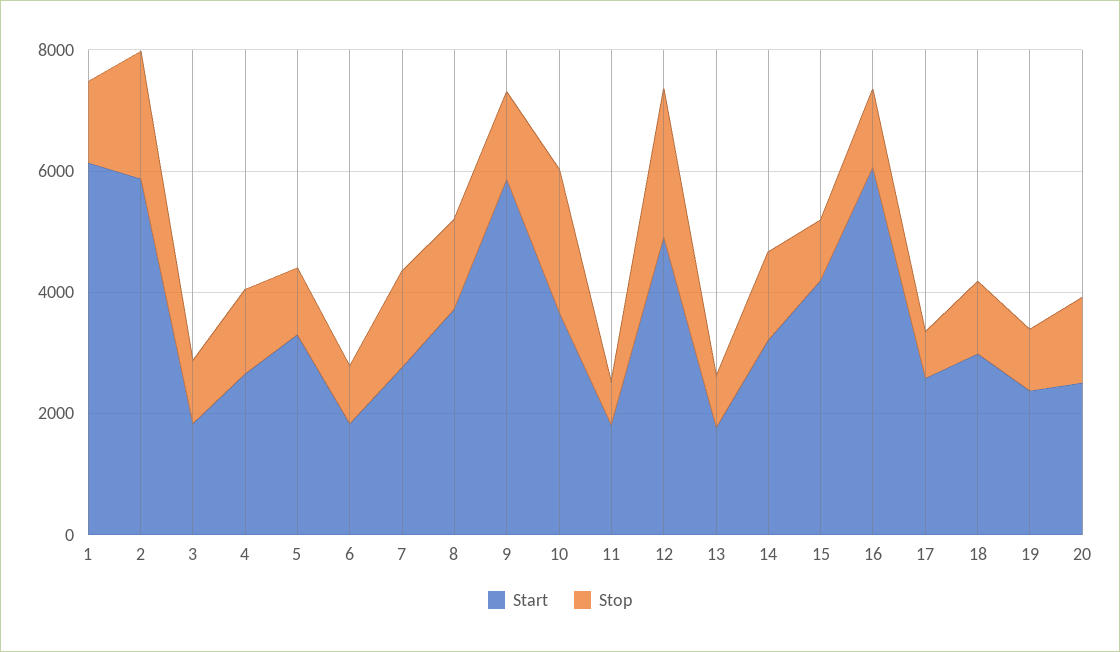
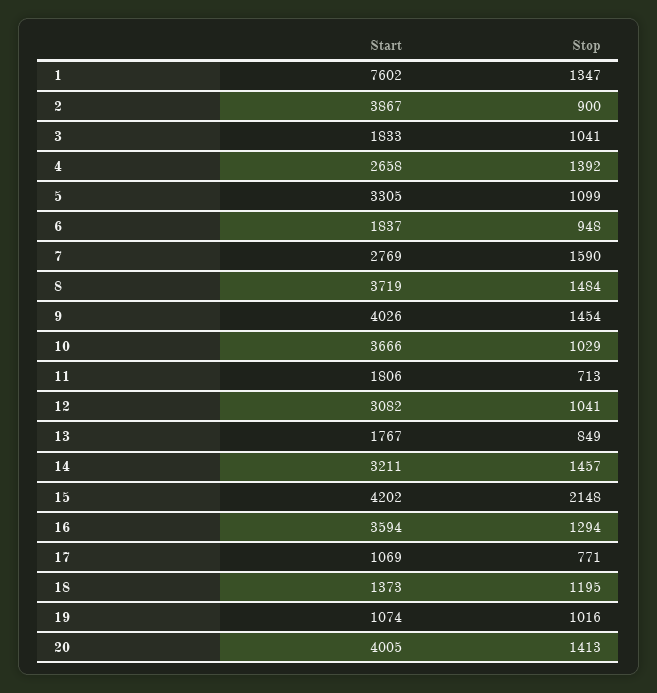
Start, 1: 6000 -> 7602
Start, 2: 6000 -> 3867
Stop, 2: 2000 -> 900
Start, 9: 6000 -> 4026
Stop, 10: 2500 -> 1029
Start, 12: 5000 -> 3082
Stop, 12: 2500 -> 1041
Stop, 15: 1000 -> 2148
Start, 16: 6000 -> 3594
Start, 17: 2500 -> 1069
Start, 18: 3000 -> 1373
Start, 19: 2500 -> 1074
Start, 20: 2500 -> 4005

